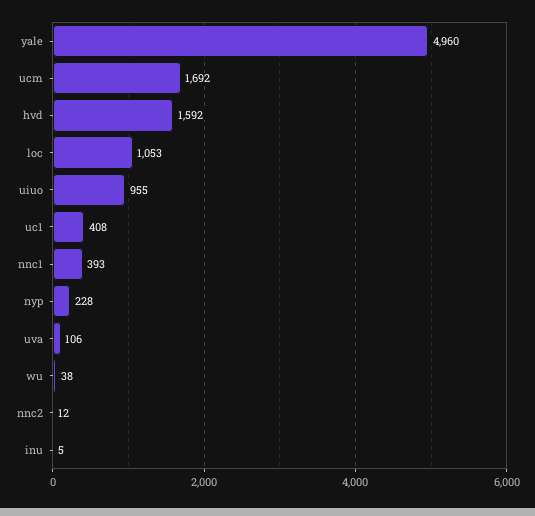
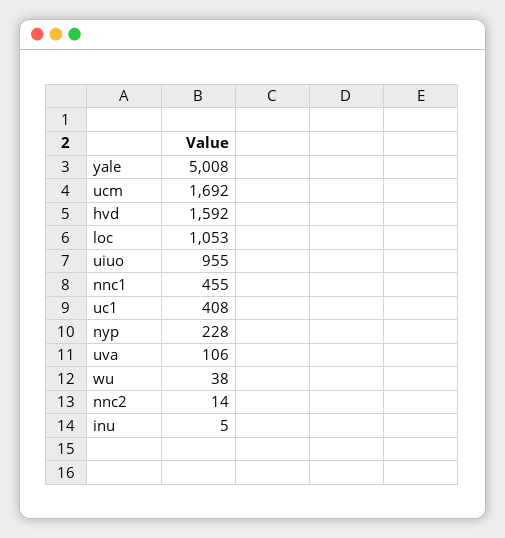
yale: 4960 -> 5008
nnc1: 393 -> 455
nnc2: 12 -> 14

